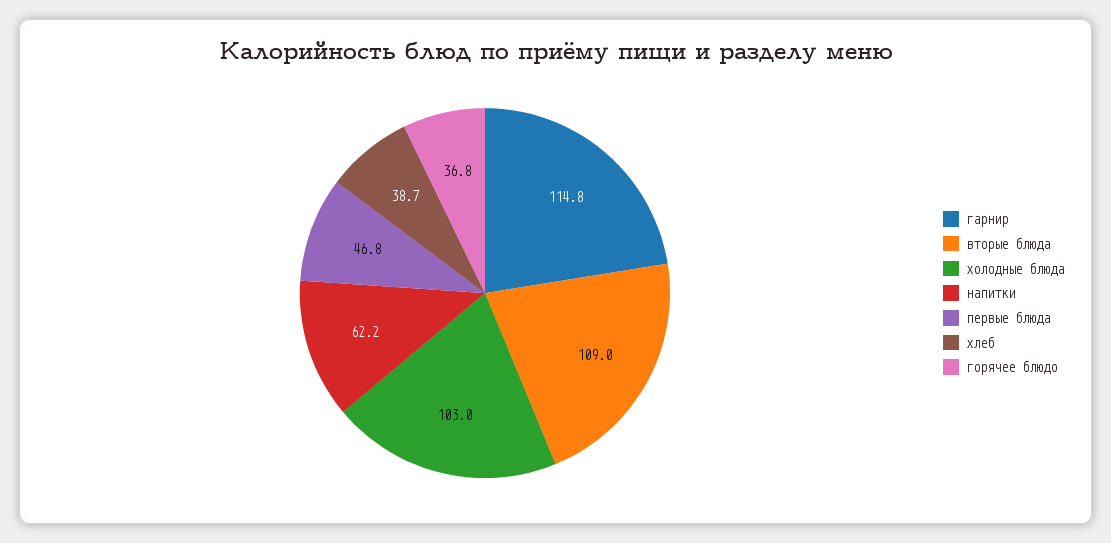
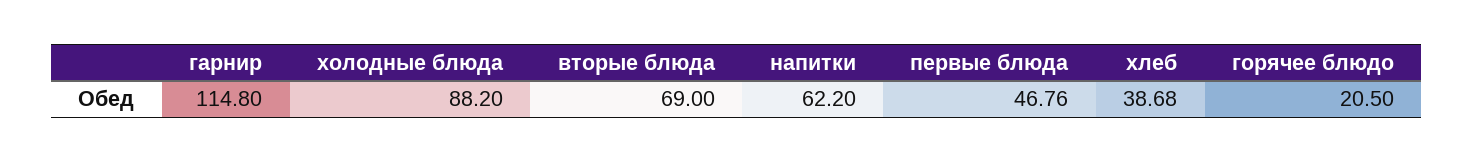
вторые блюда: 109 -> 69
холодные блюда: 103 -> 88.2
горячее блюдо: 36.8 -> 20.5

